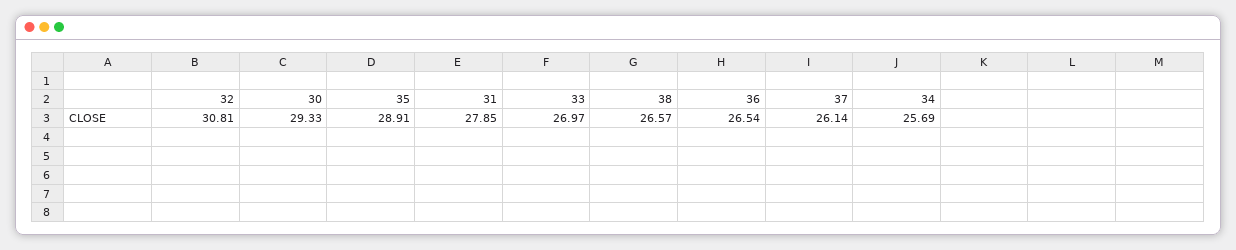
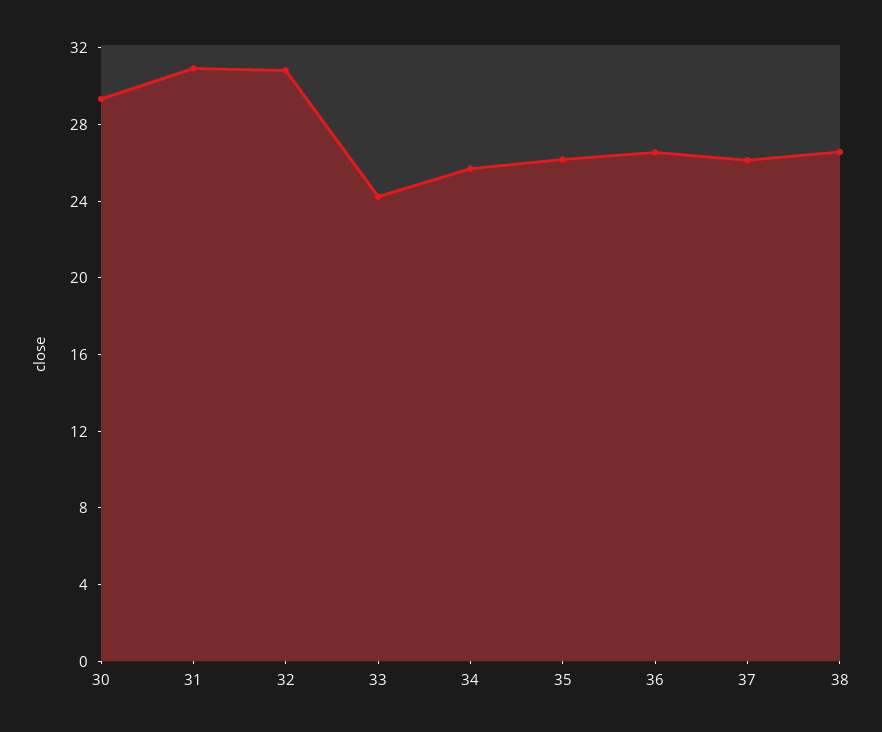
35: 28.91 -> 26
31: 27.85 -> 31
33: 26.97 -> 24

